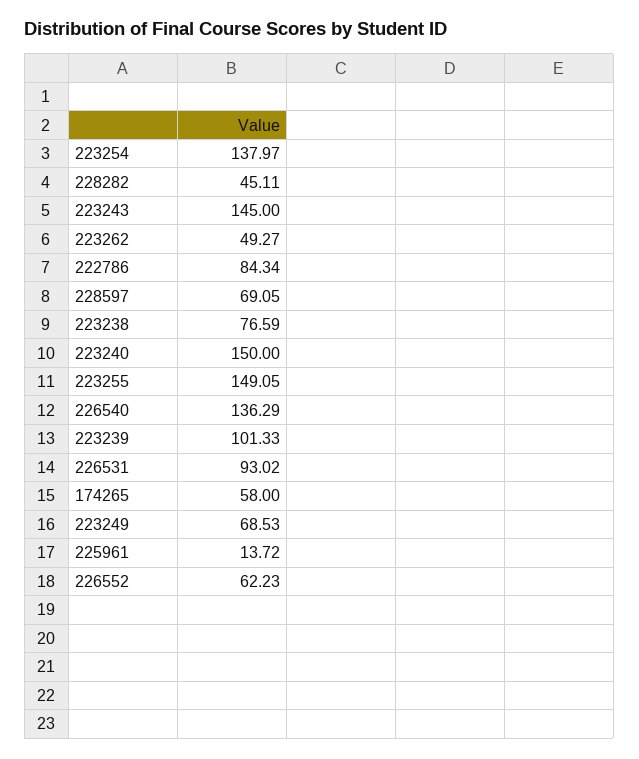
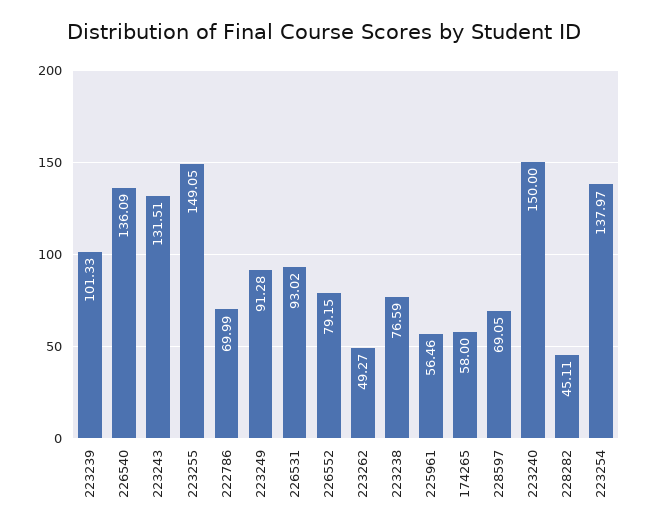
223243: 145 -> 131.51
222786: 84.34 -> 69.99
226540: 136.29 -> 136.09
223249: 68.53 -> 91.28
225961: 13.72 -> 56.46
226552: 62.23 -> 79.15

